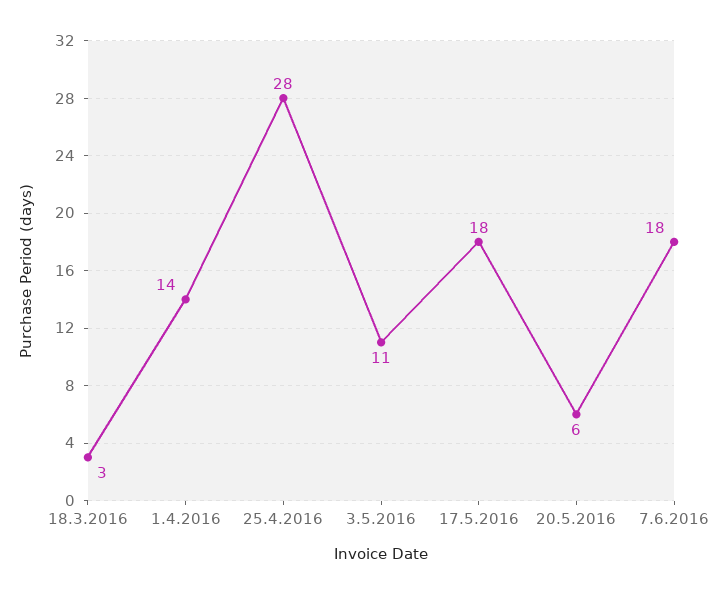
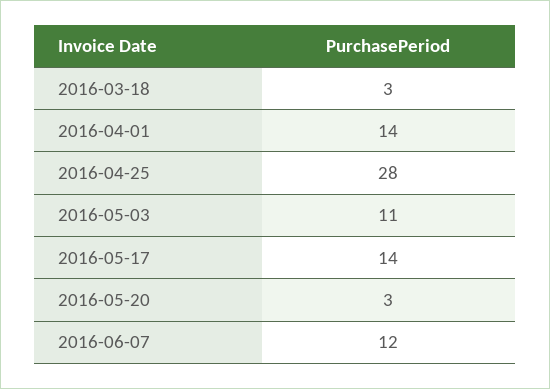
17.5.2016: 18 -> 14
20.5.2016: 6 -> 3
7.6.2016: 18 -> 12

